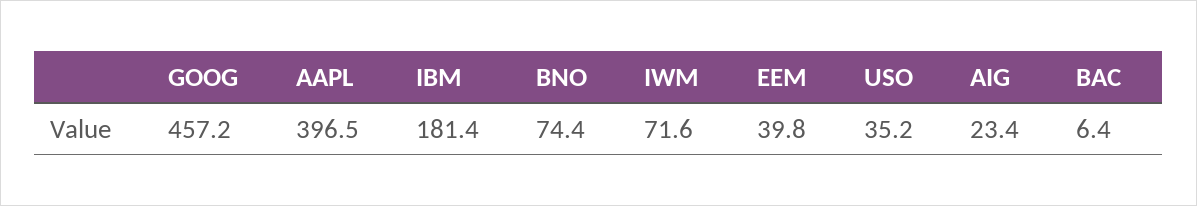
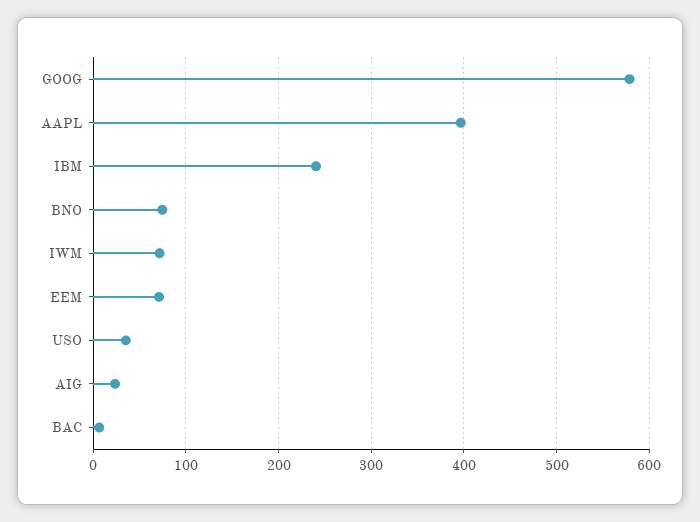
GOOG: 457.2 -> 580
IBM: 181.4 -> 240
EEM: 39.8 -> 70

